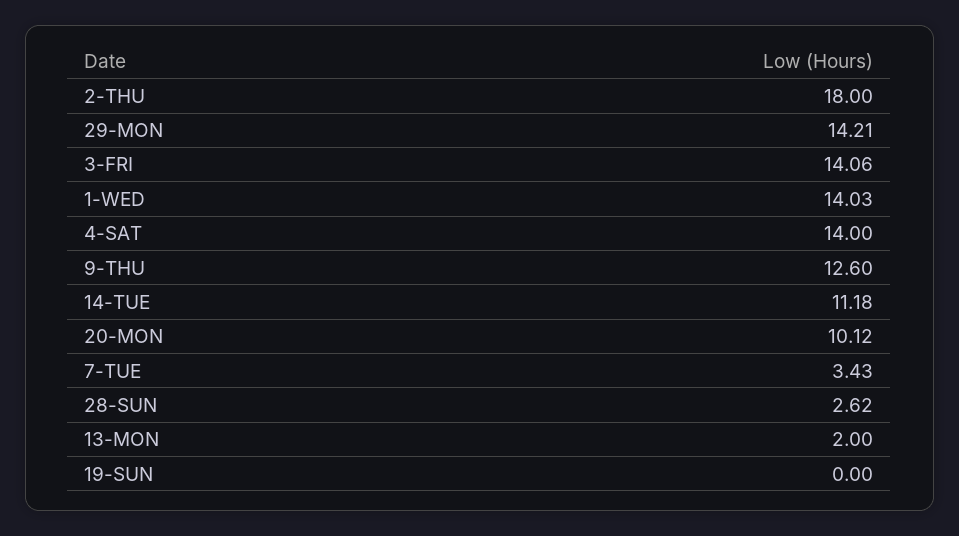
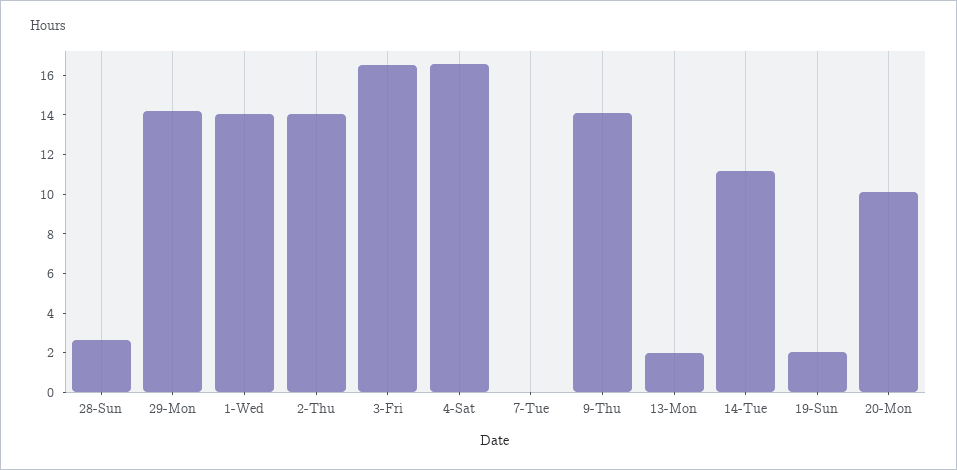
2-THU: 18 -> 14
3-FRI: 14.06 -> 16.5
4-SAT: 14 -> 16.5
9-THU: 12.6 -> 14
7-TUE: 3.43 -> 0
19-SUN: 0 -> 2

